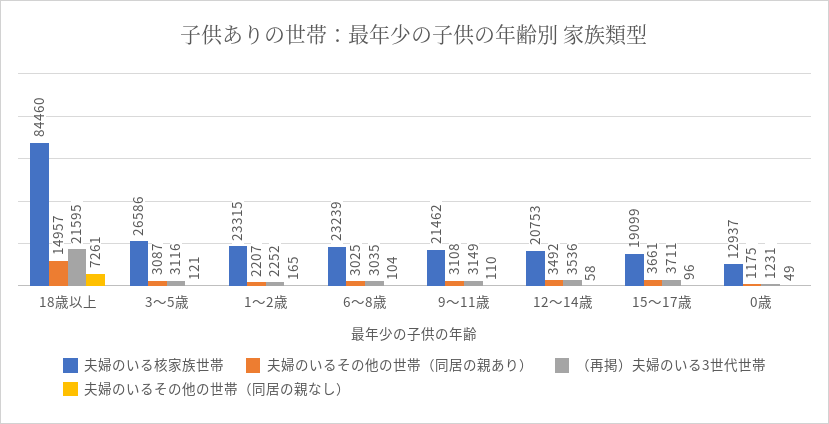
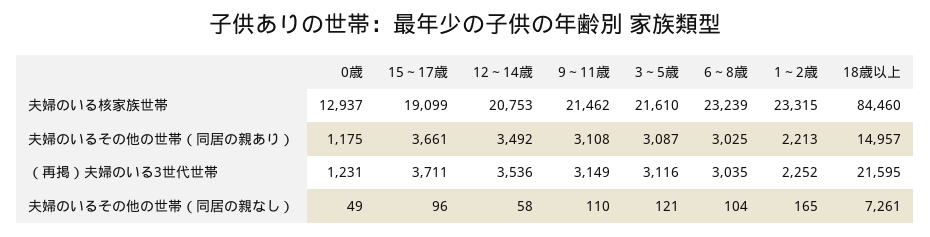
夫婦のいる核家族世帯, 3～5歳: 26586 -> 21610
夫婦のいるその他の世帯（同居の親あり）, 1～2歳: 2207 -> 2213

